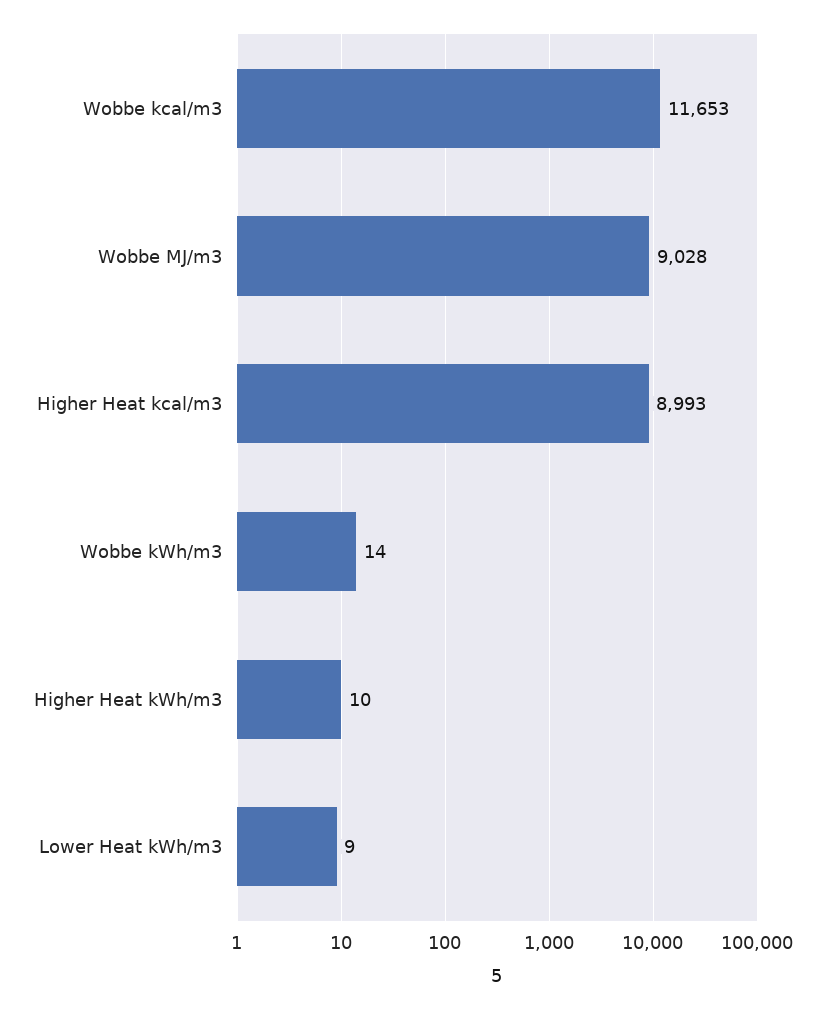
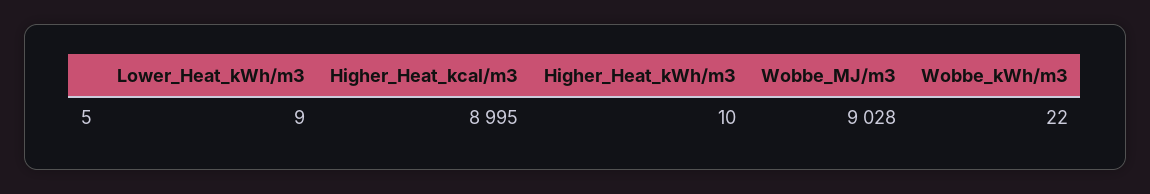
Wobbe kcal/m3: 11653 -> none
Higher Heat kcal/m3: 8993 -> 8995
Wobbe kWh/m3: 14 -> 22

